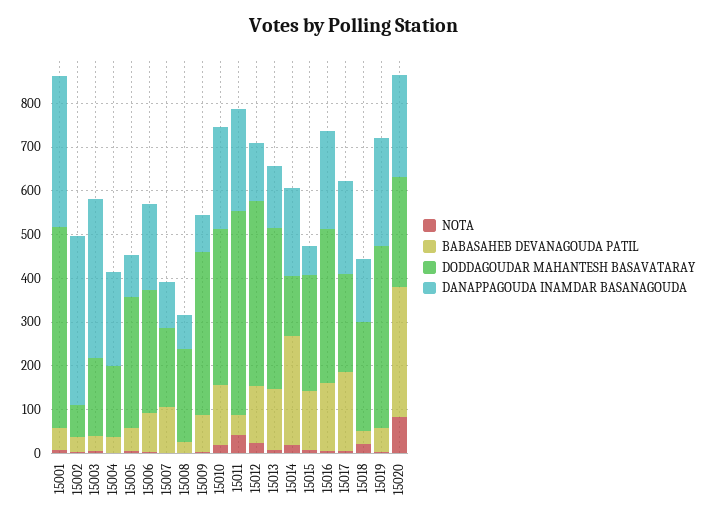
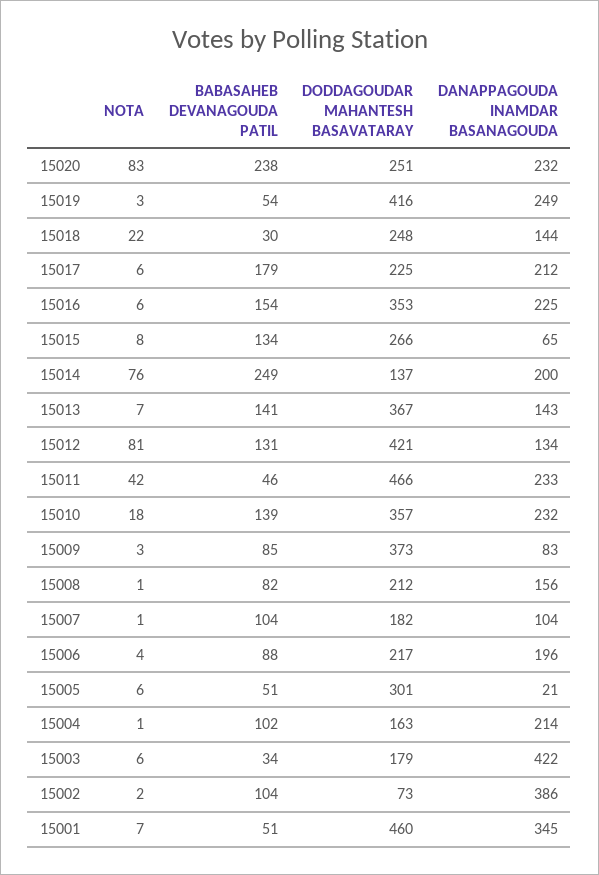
BABASAHEB DEVANAGOUDA PATIL, 15002: 40 -> 104
DANAPPAGOUDA INAMDAR BASANAGOUDA, 15003: 360 -> 422
BABASAHEB DEVANAGOUDA PATIL, 15004: 40 -> 102
DANAPPAGOUDA INAMDAR BASANAGOUDA, 15005: 100 -> 21
DODDAGOUDAR MAHANTESH BASAVATARAY, 15006: 280 -> 217
BABASAHEB DEVANAGOUDA PATIL, 15008: 20 -> 82
DANAPPAGOUDA INAMDAR BASANAGOUDA, 15008: 80 -> 156
NOTA, 15012: 20 -> 81
NOTA, 15014: 20 -> 76
BABASAHEB DEVANAGOUDA PATIL, 15020: 300 -> 238

